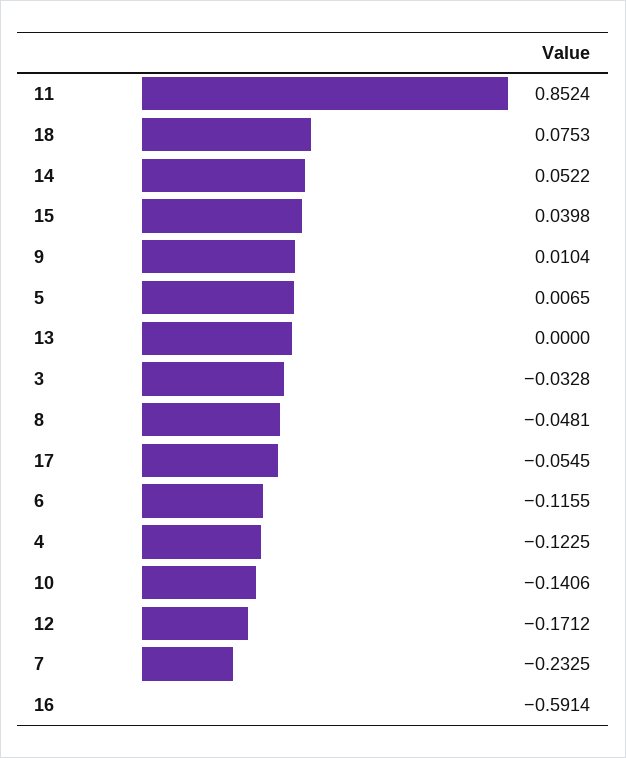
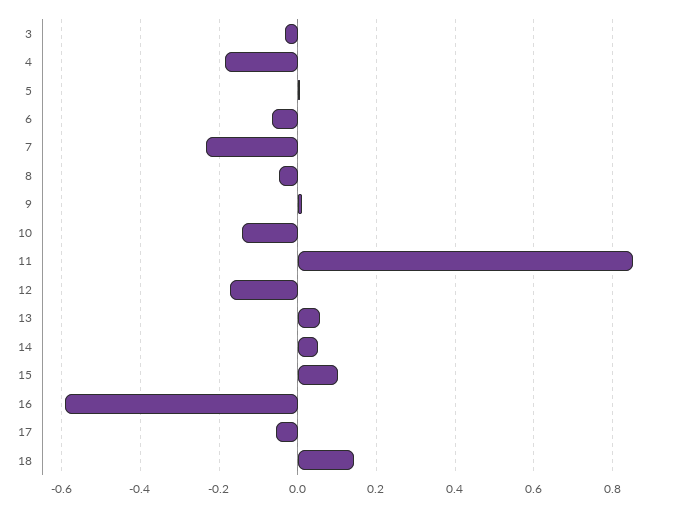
18: 0.0753 -> 0.14
15: 0.0398 -> 0.1
13: 0 -> 0.06
6: -0.1155 -> -0.06
4: -0.1225 -> -0.18

